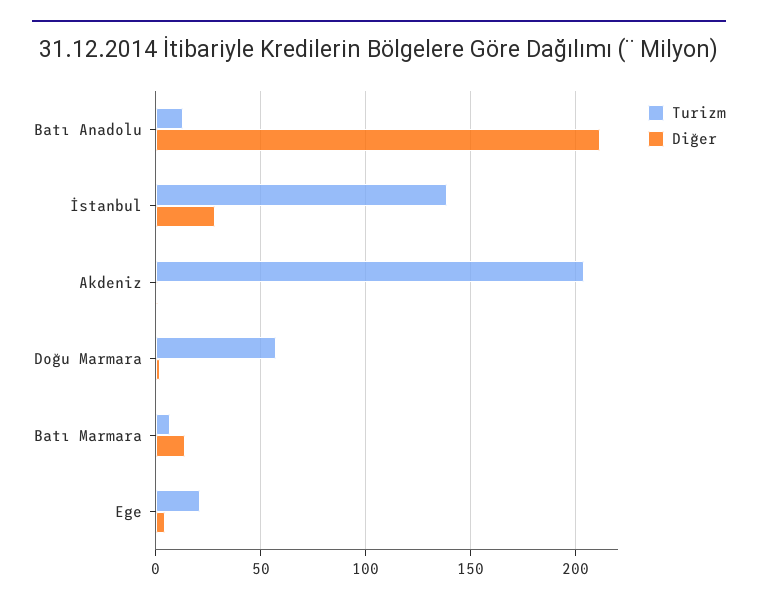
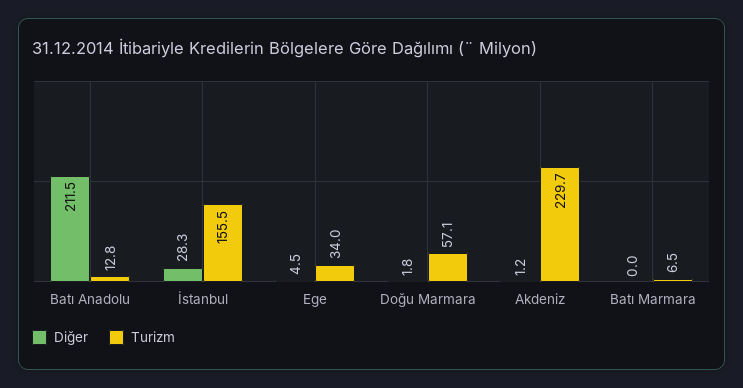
Turizm, İstanbul: 140 -> 155.5
Turizm, Akdeniz: 205 -> 229.7
Diğer, Batı Marmara: 15 -> 0
Turizm, Ege: 20 -> 34

